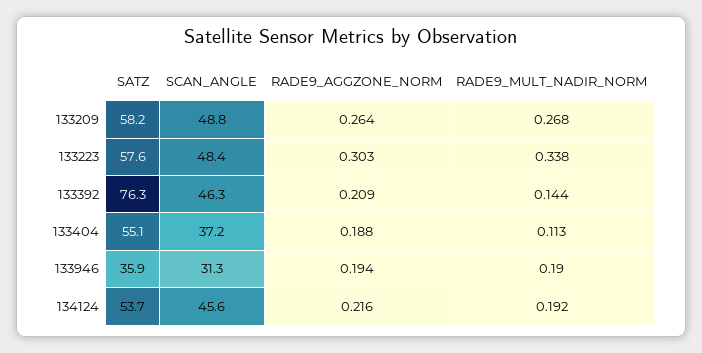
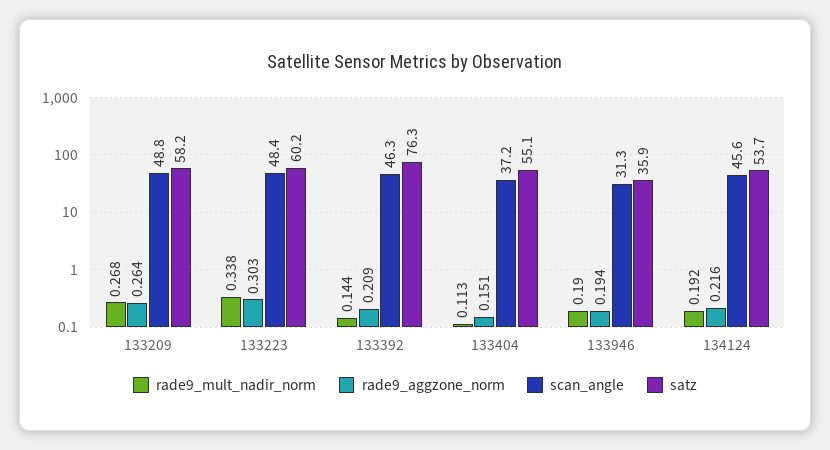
SATZ, 133223: 57.6 -> 60.2
RADE9_AGGZONE_NORM, 133404: 0.188 -> 0.151

